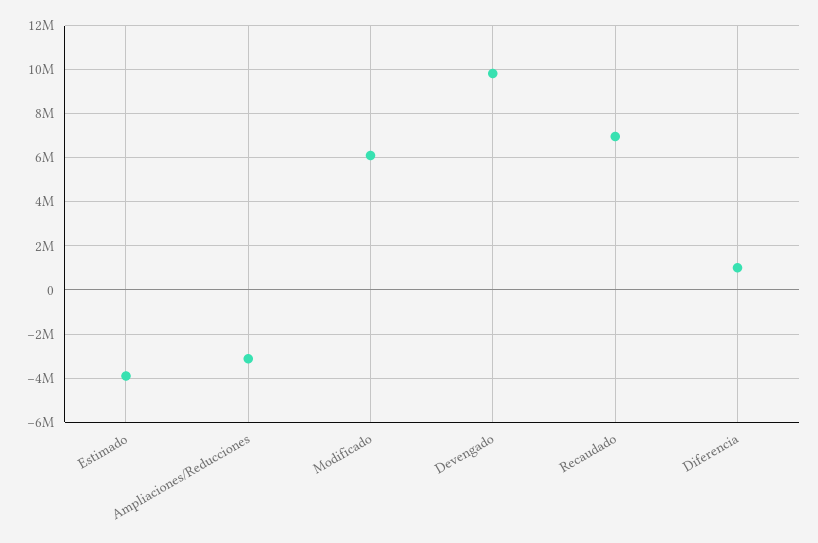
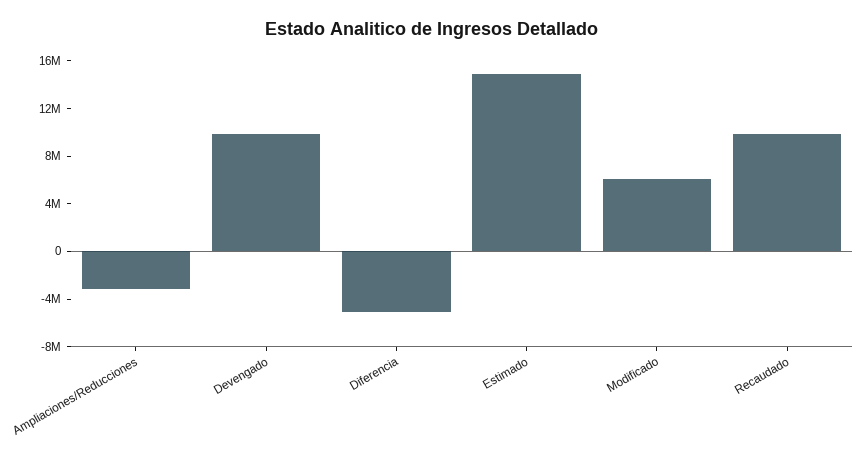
Estimado: -4000000 -> 15000000
Recaudado: 7000000 -> 10000000
Diferencia: 1000000 -> -5000000

